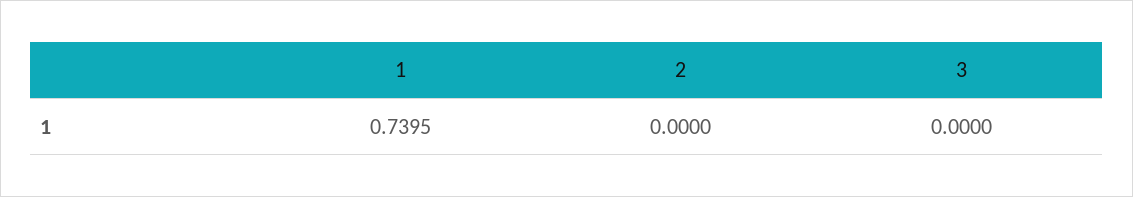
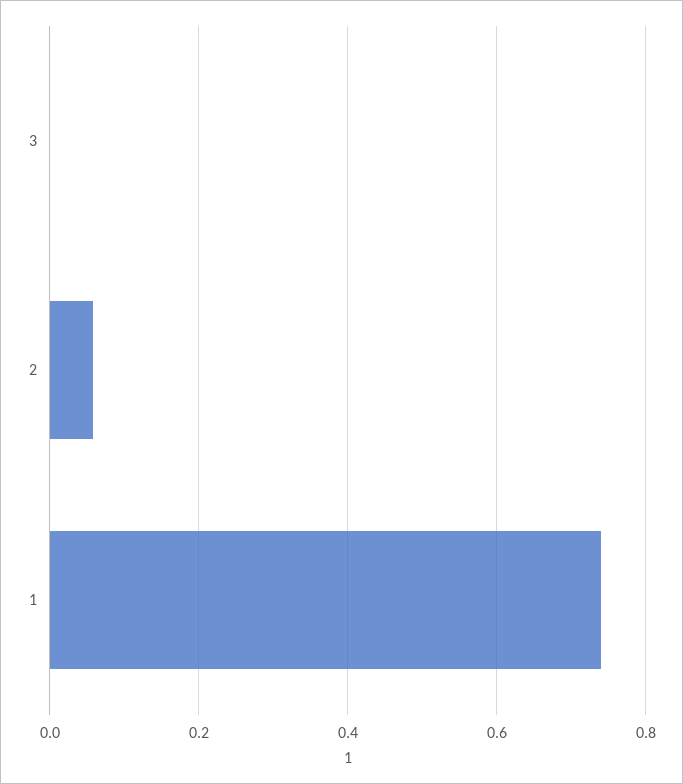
2: 0 -> 0.06

